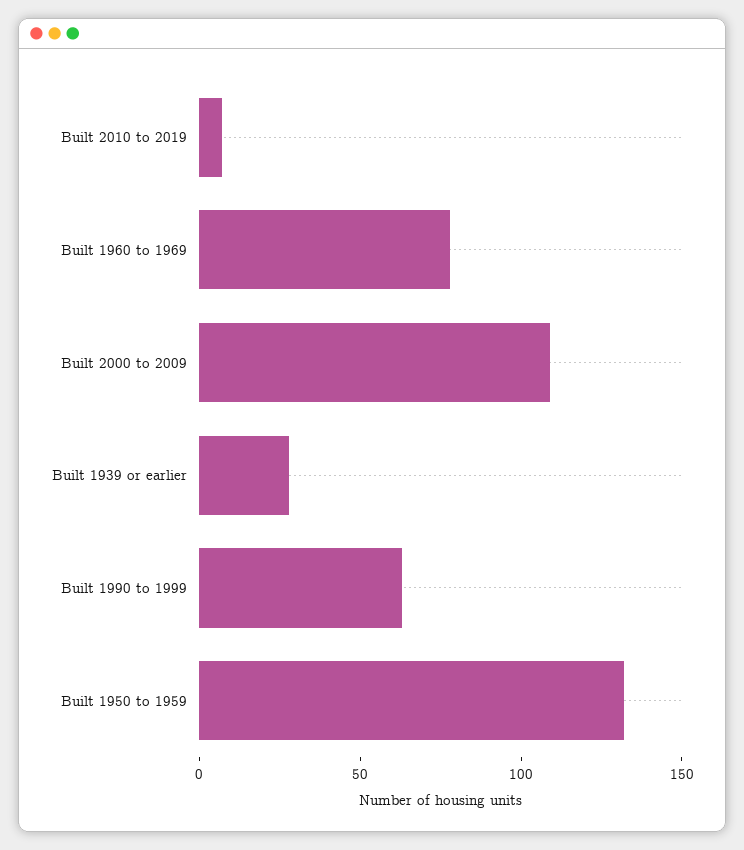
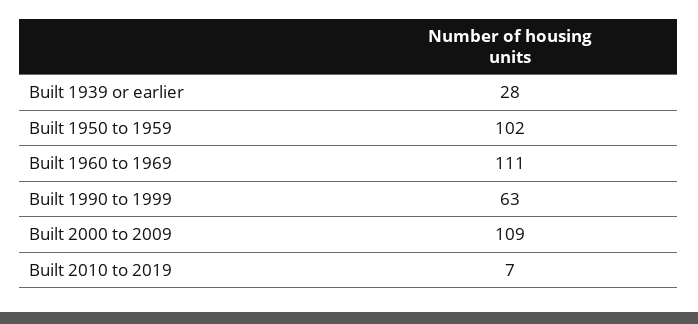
Built 1960 to 1969: 80 -> 111
Built 1950 to 1959: 130 -> 102

